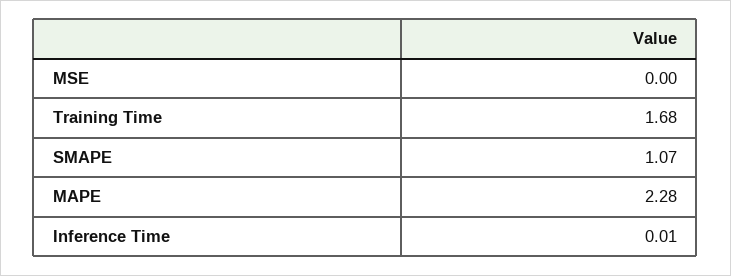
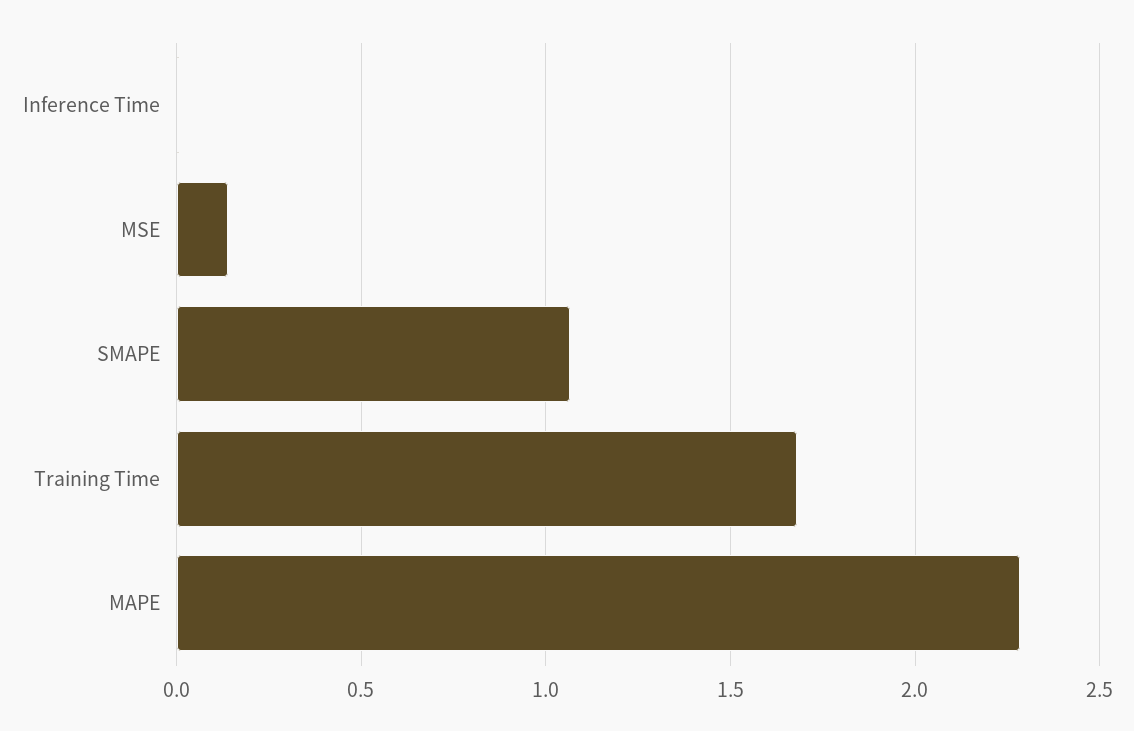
MSE: 0 -> 0.15

